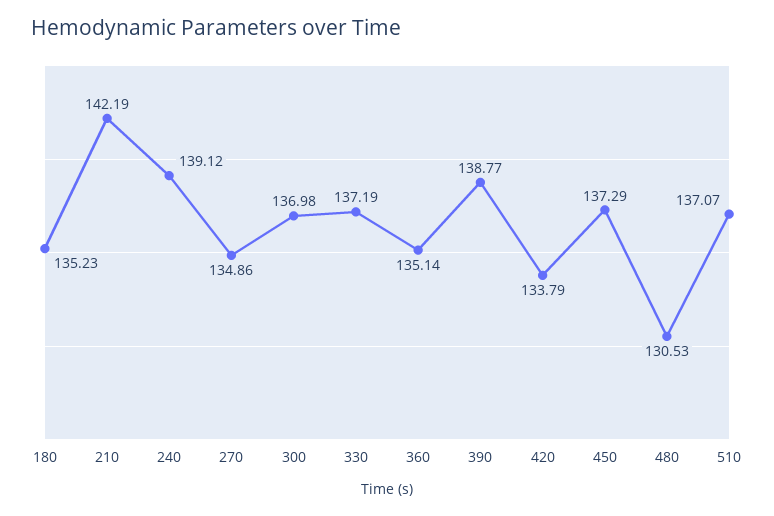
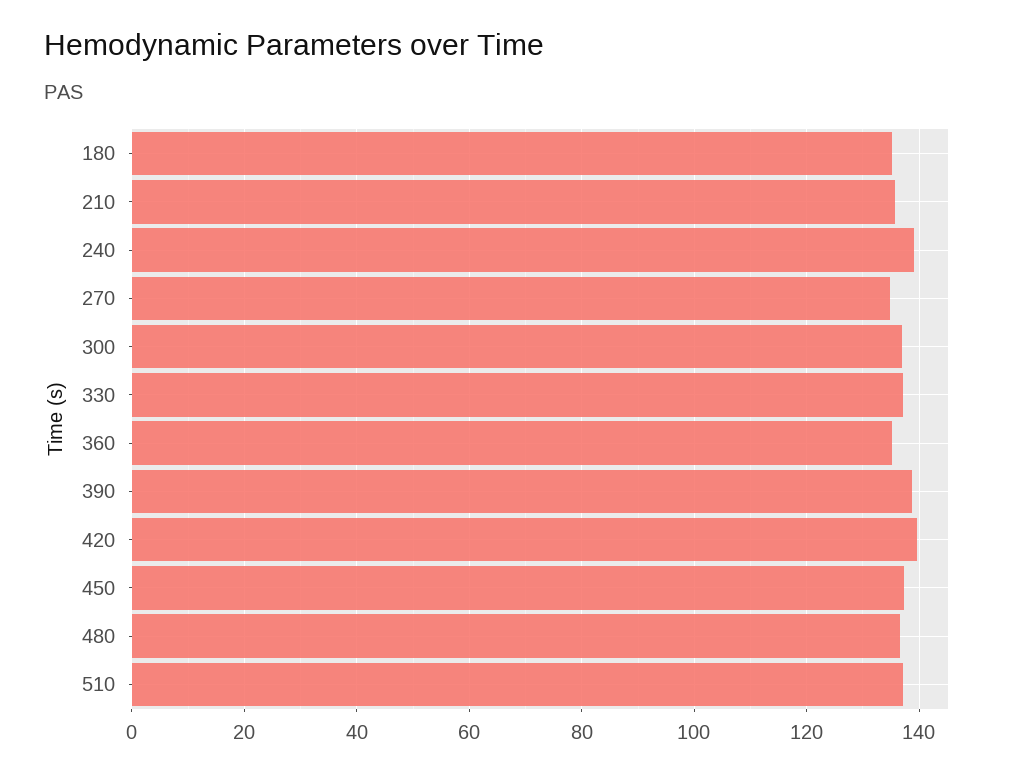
210: 142.19 -> 136
420: 133.79 -> 140
480: 130.53 -> 136

